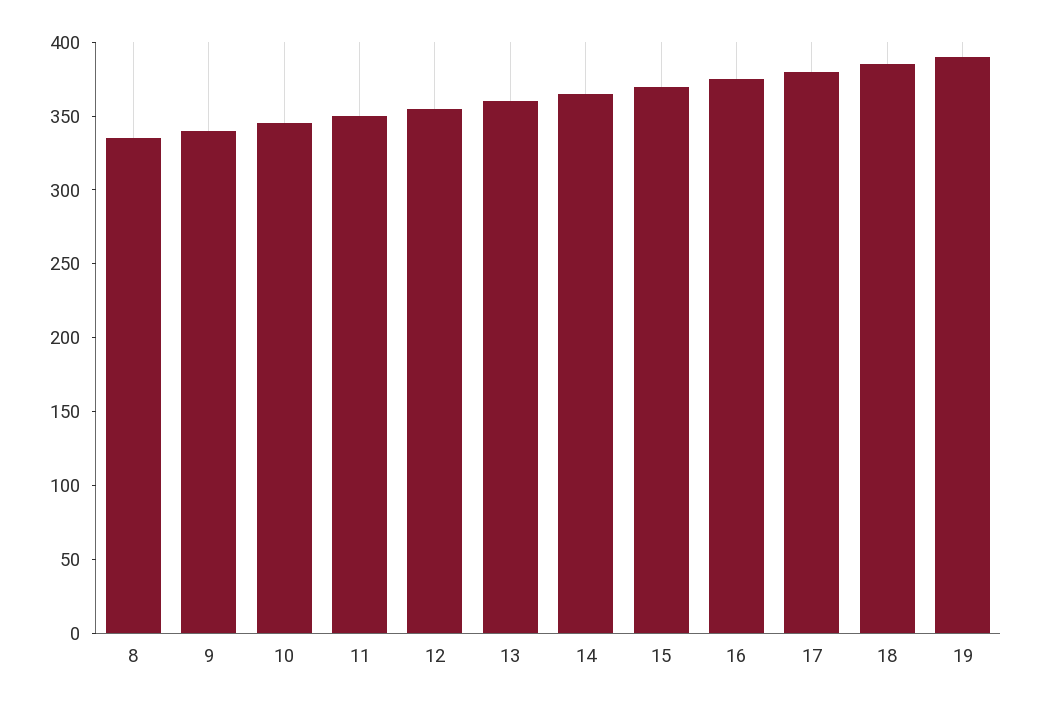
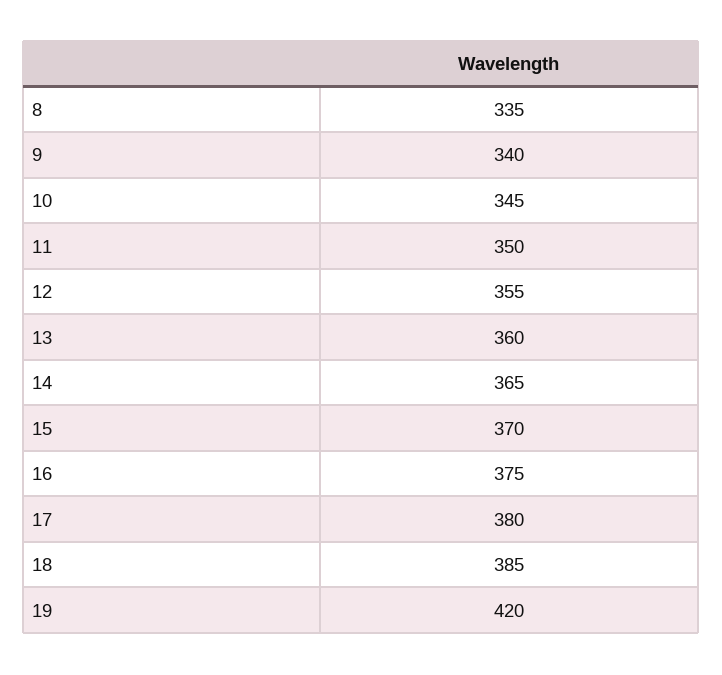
19: 390 -> 420

